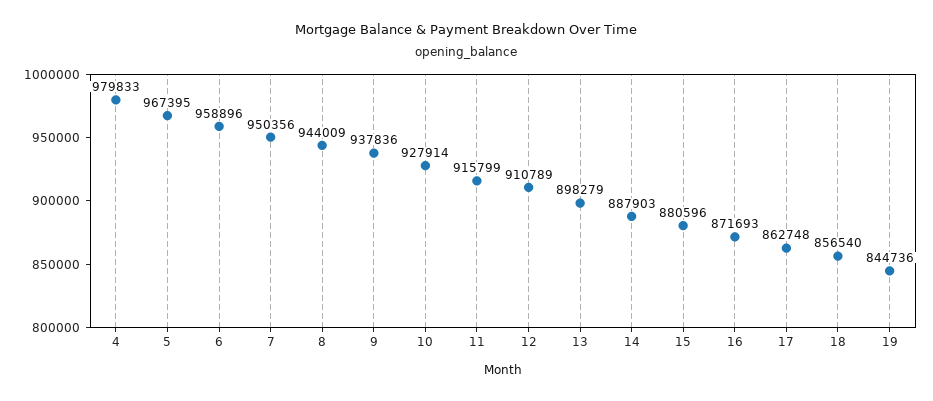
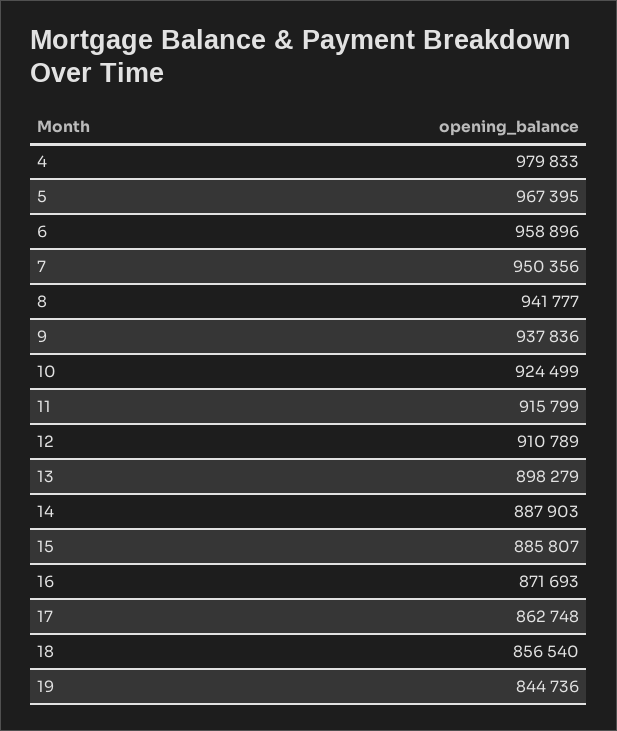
8: 944009 -> 941777
10: 927914 -> 924499
15: 880596 -> 885807

